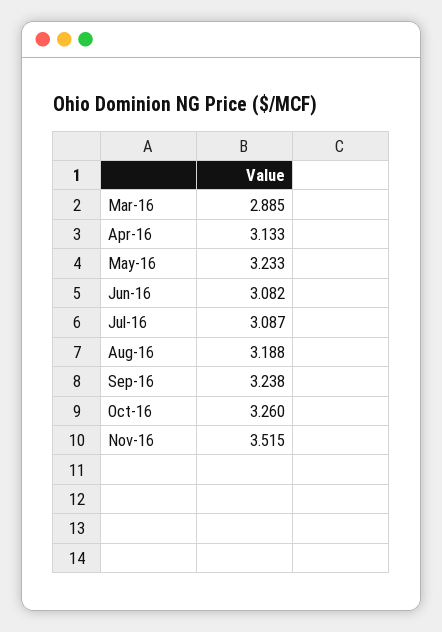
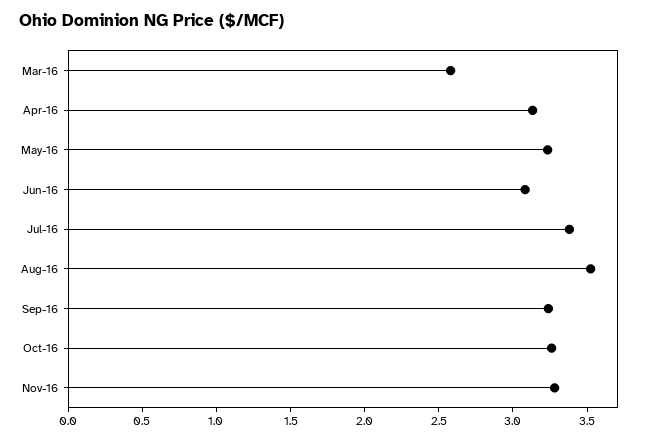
Mar-16: 2.885 -> 2.6
Jul-16: 3.087 -> 3.4
Aug-16: 3.188 -> 3.5
Nov-16: 3.515 -> 3.3

